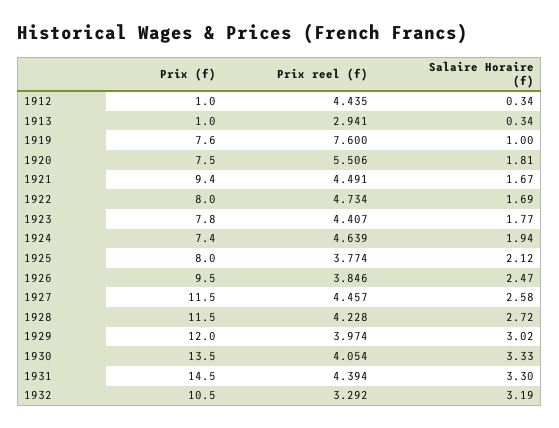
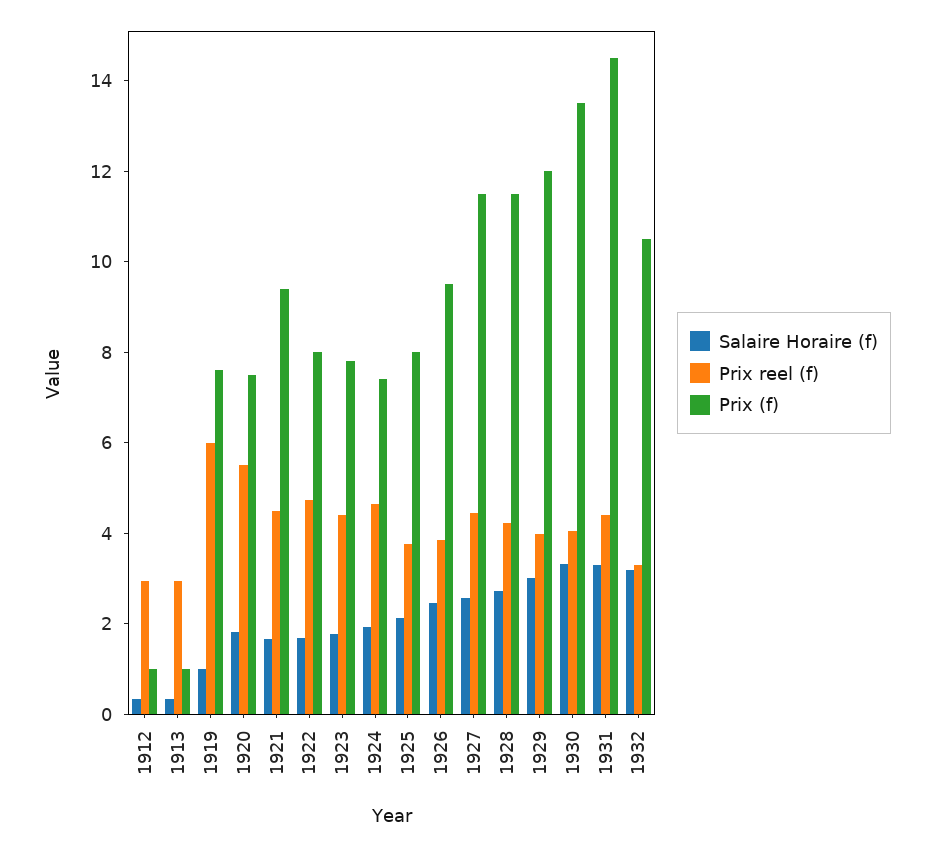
Prix reel (f), 1912: 4.435 -> 3
Prix reel (f), 1919: 7.6 -> 6

